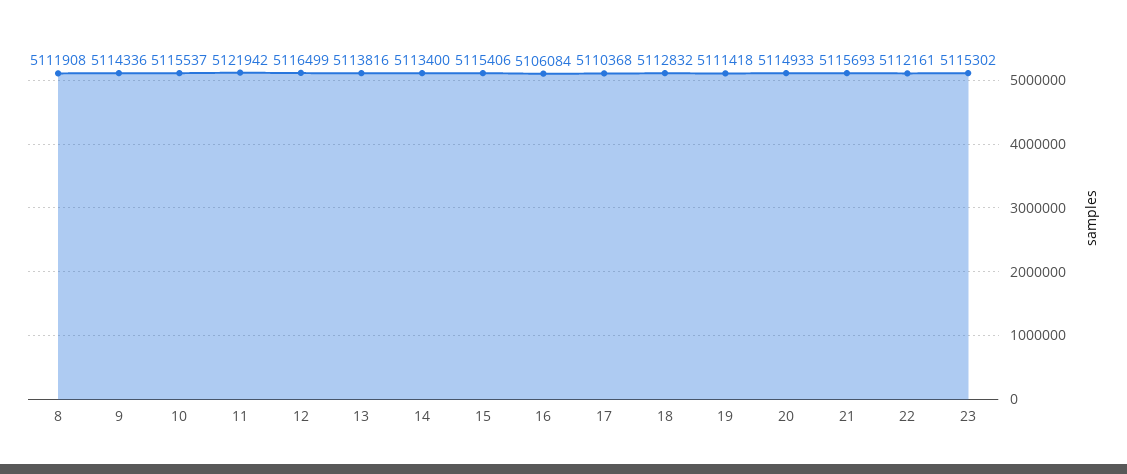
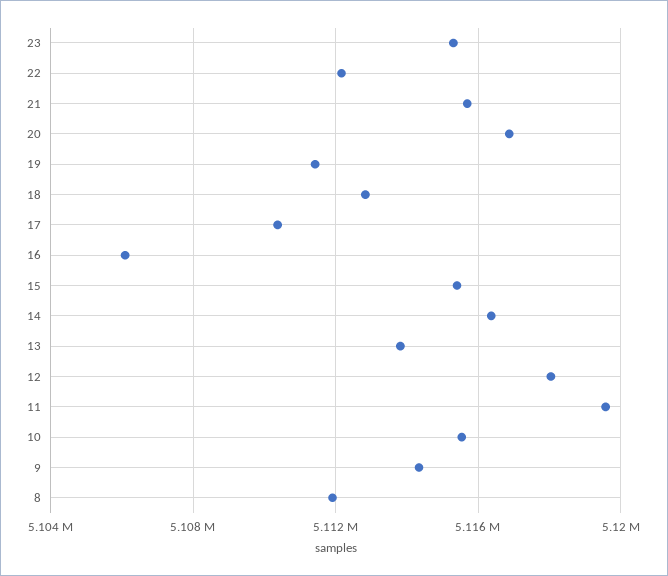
11: 5121942 -> 5119500
12: 5116499 -> 5118000
14: 5113400 -> 5116500
20: 5114933 -> 5117000

